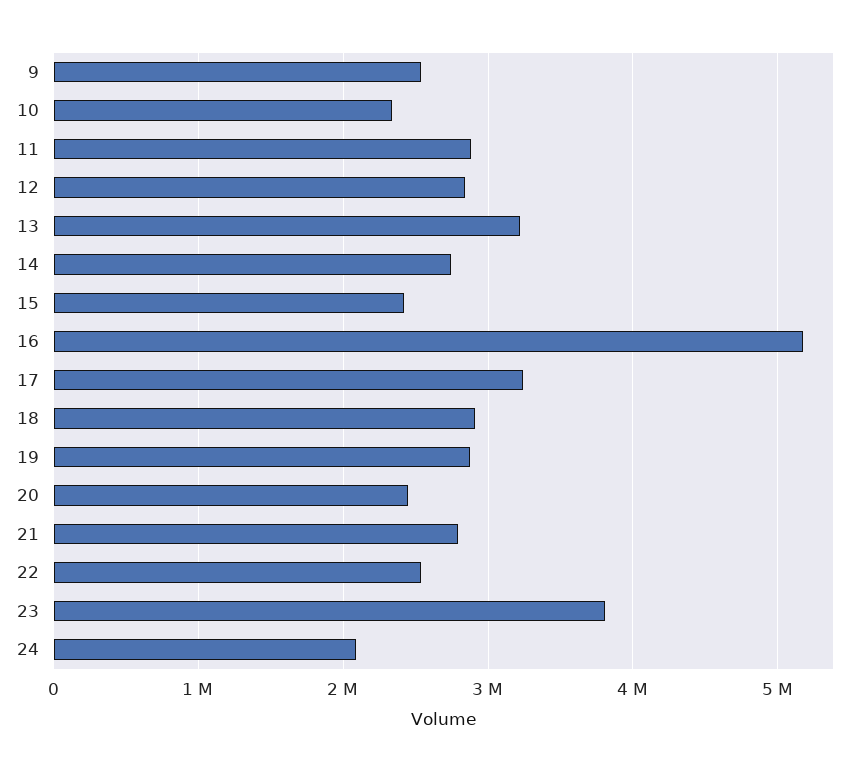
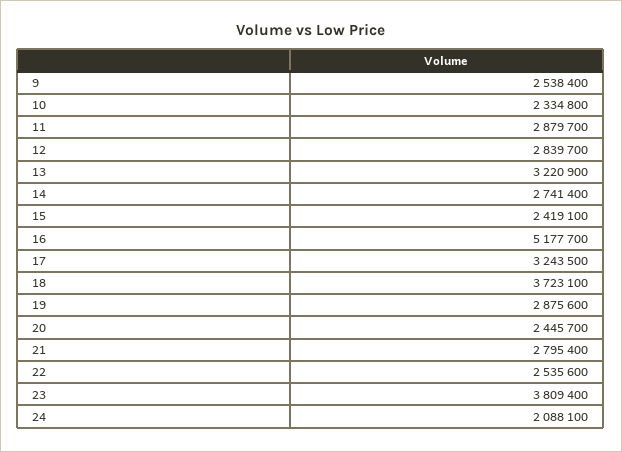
18: 2900000 -> 3723100

